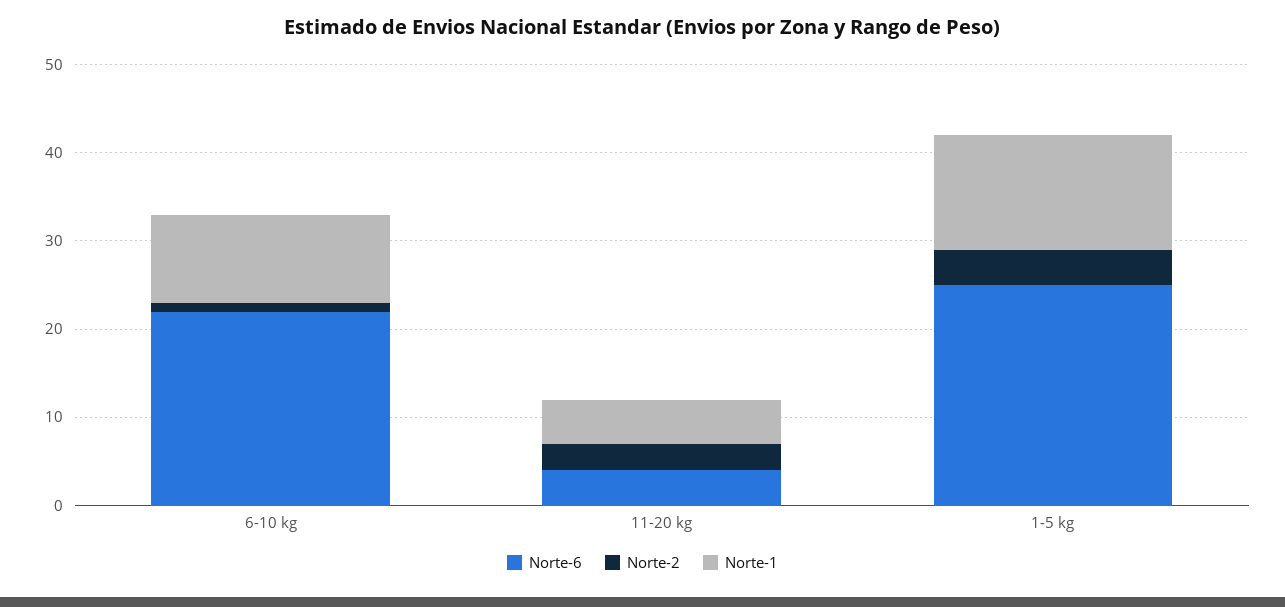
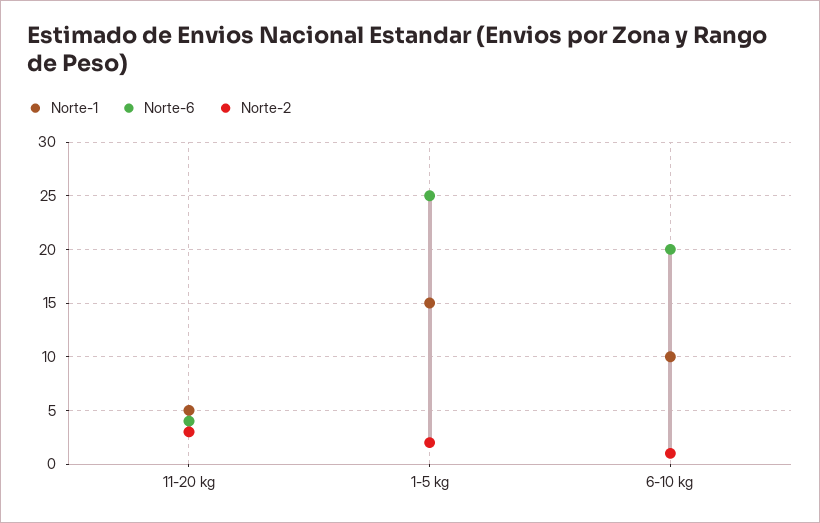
Norte-6, 6-10 kg: 22 -> 20
Norte-2, 1-5 kg: 4 -> 2
Norte-1, 1-5 kg: 13 -> 15

